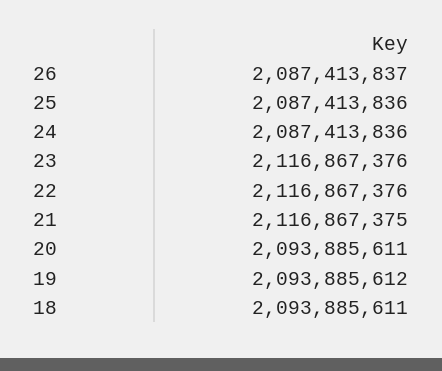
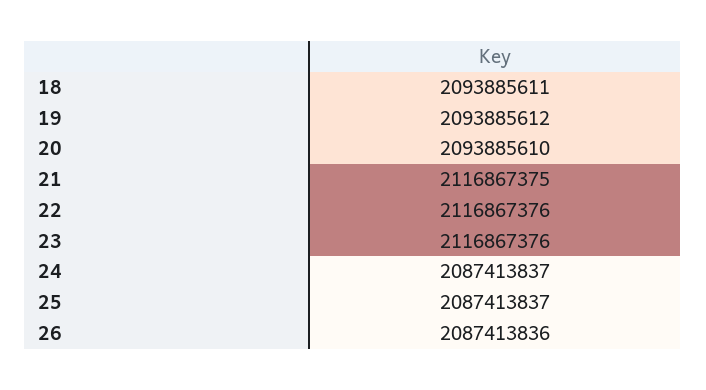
26: 2087413837 -> 2087413836
25: 2087413836 -> 2087413837
24: 2087413836 -> 2087413837
20: 2093885611 -> 2093885610

